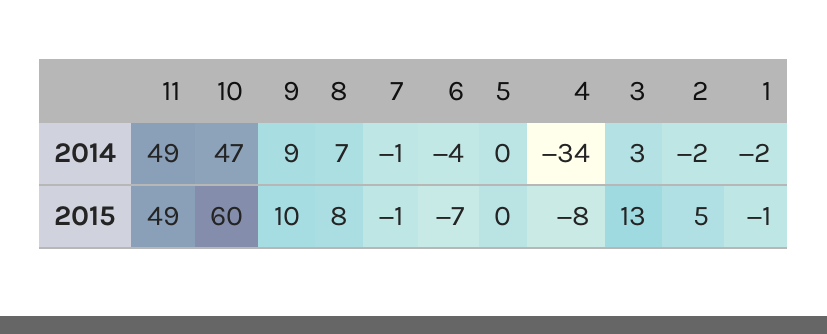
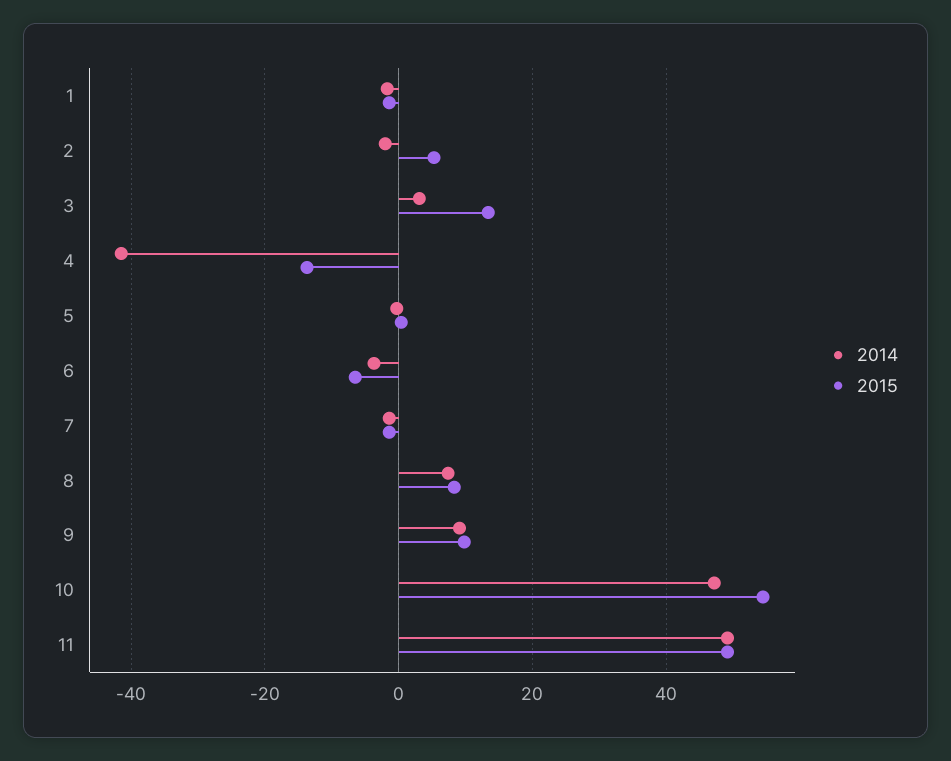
2014, 4: -34 -> -42
2015, 10: 60 -> 54
2015, 4: -8 -> -14

